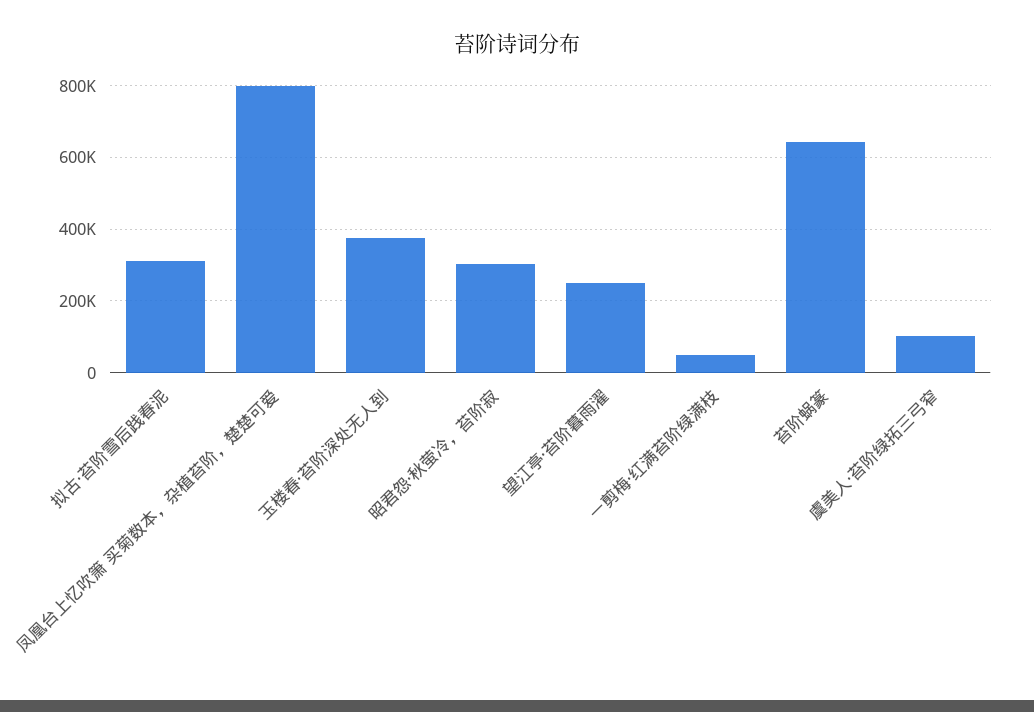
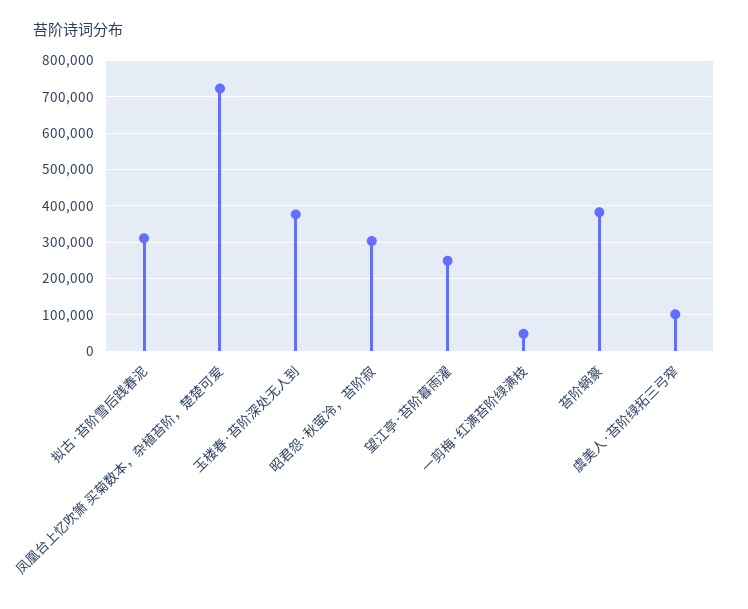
凤凰台上忆吹箫 买菊数本，杂植苔阶，楚楚可爱: 800000 -> 720000
苔阶蜗篆: 640000 -> 380000

